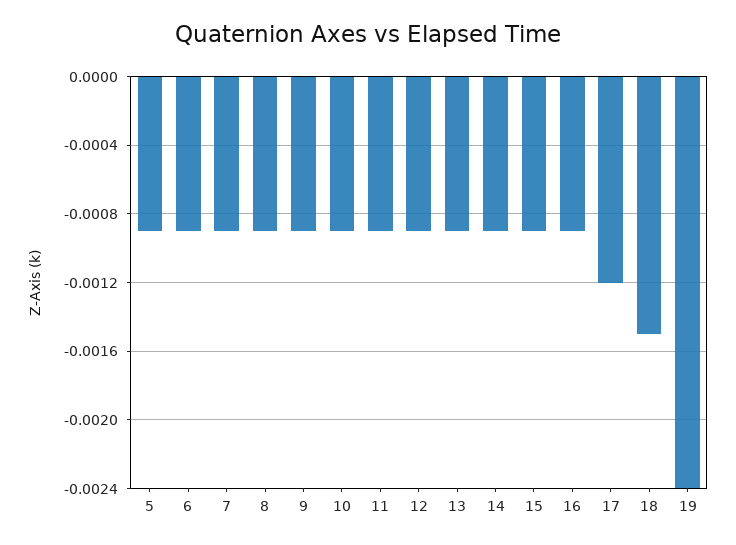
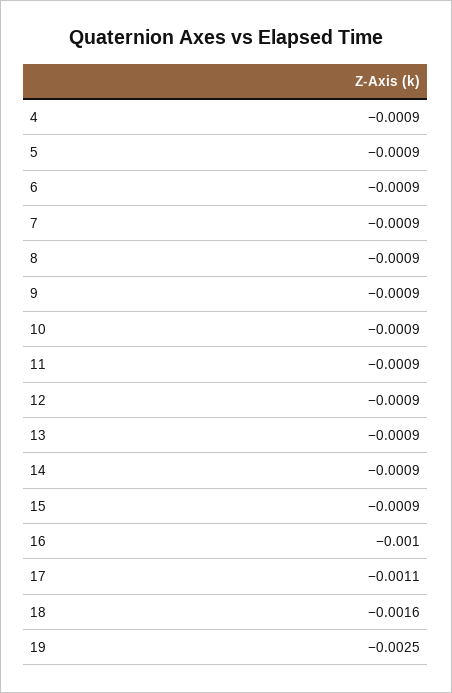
16: -0.0009 -> -0.001
17: -0.0012 -> -0.0011
18: -0.0015 -> -0.0016
19: -0.0024 -> -0.0025
4: none -> -0.0009

